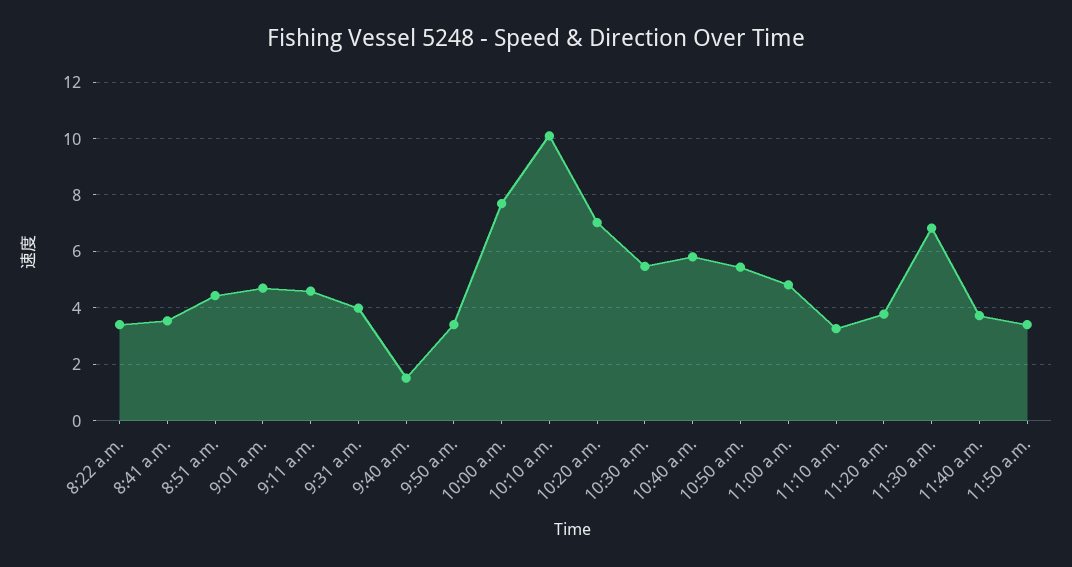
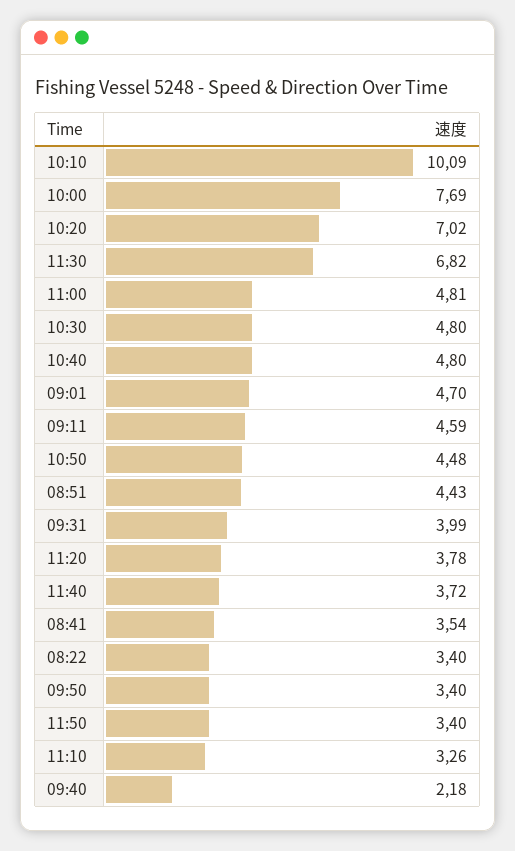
9:40 a.m.: 1.5 -> 2.18
10:30 a.m.: 5.5 -> 4.8
10:40 a.m.: 5.75 -> 4.8
10:50 a.m.: 5.5 -> 4.48

